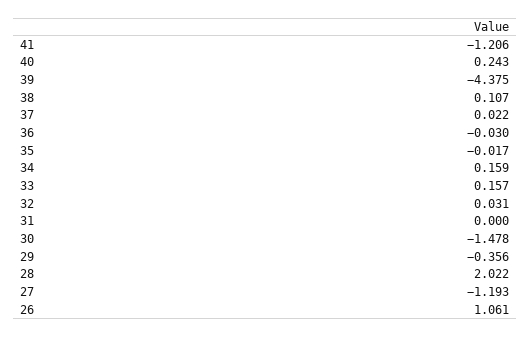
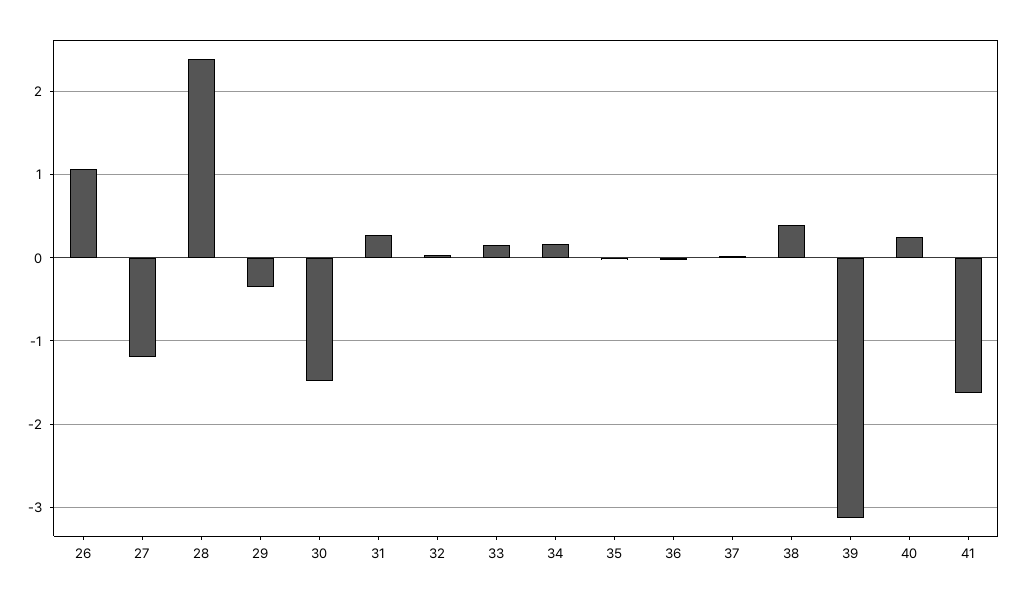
41: -1.206 -> -1.6
39: -4.375 -> -3.1
38: 0.107 -> 0.4
31: 0 -> 0.3
28: 2.022 -> 2.4

